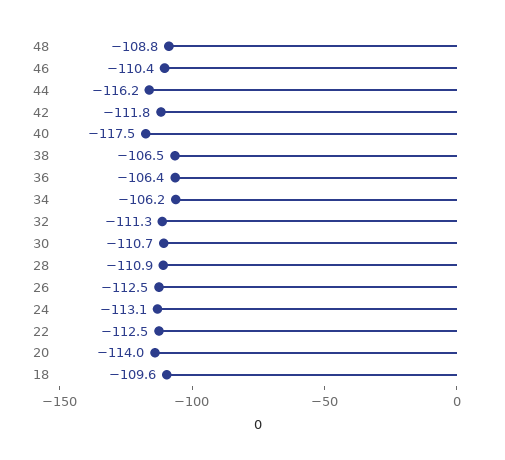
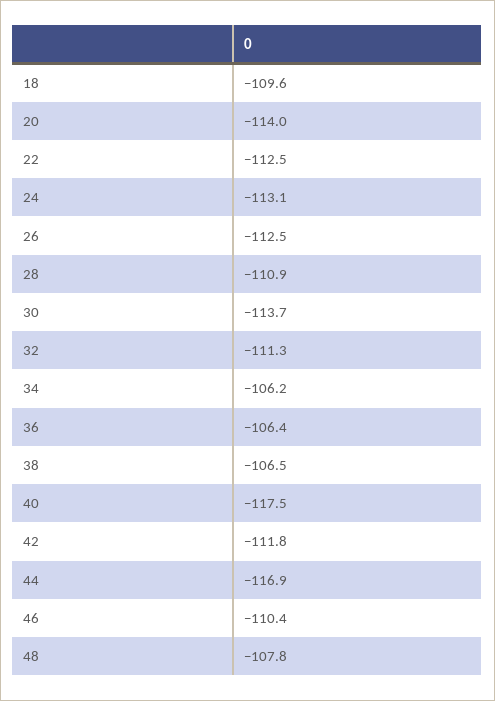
48: -108.8 -> -107.8
44: -116.2 -> -116.9
30: -110.7 -> -113.7

